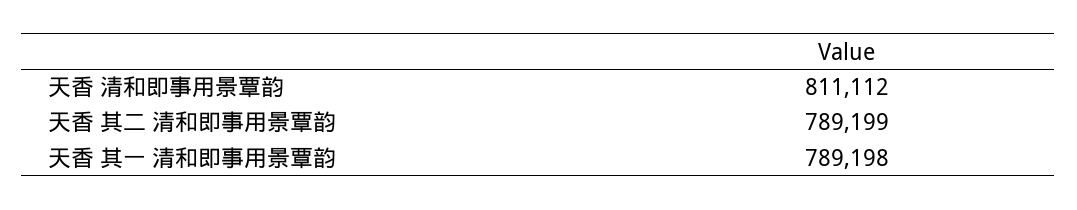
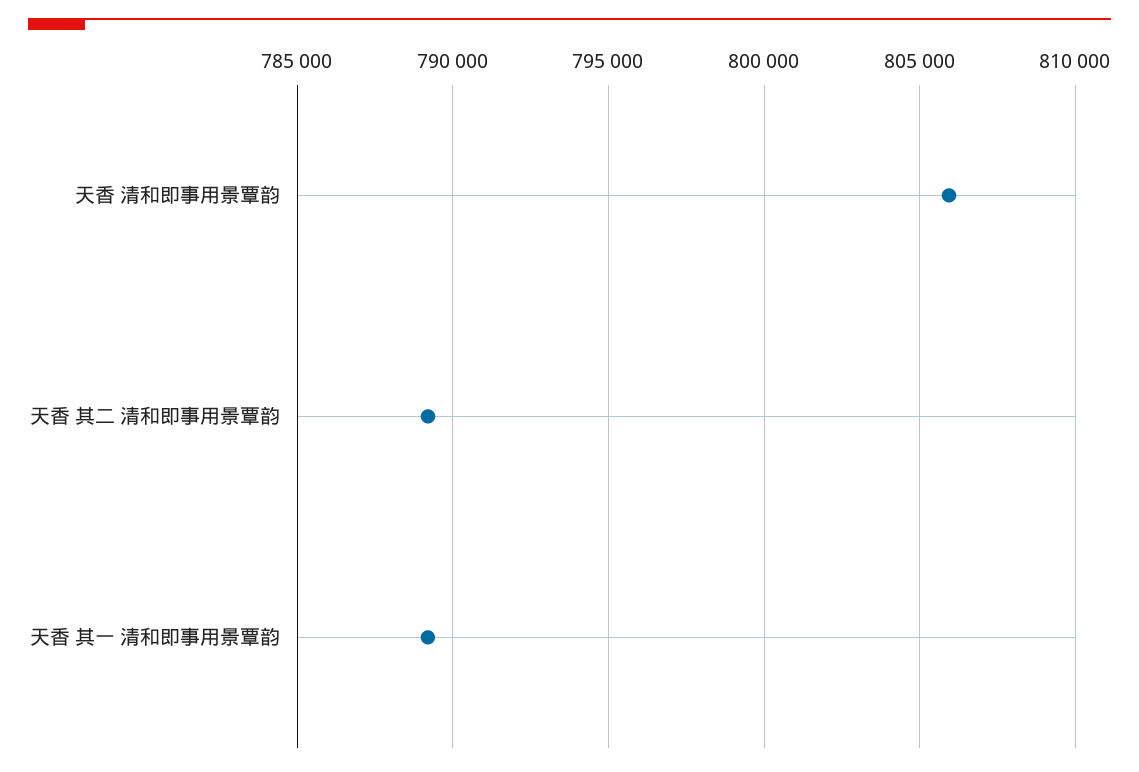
天香 清和即事用景覃韵: 811112 -> 806000

